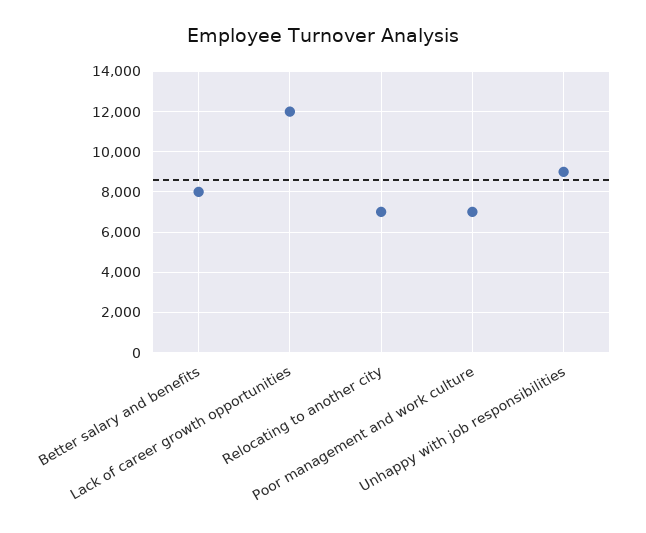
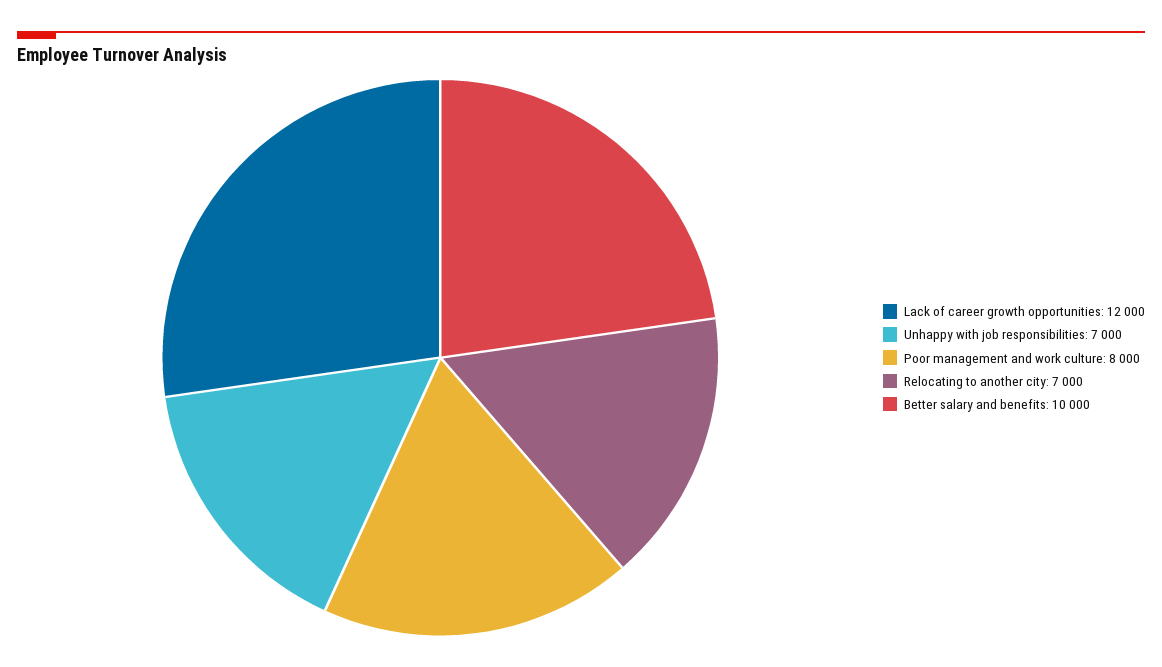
Better salary and benefits: 8000 -> 10000
Poor management and work culture: 7000 -> 8000
Unhappy with job responsibilities: 9000 -> 7000

